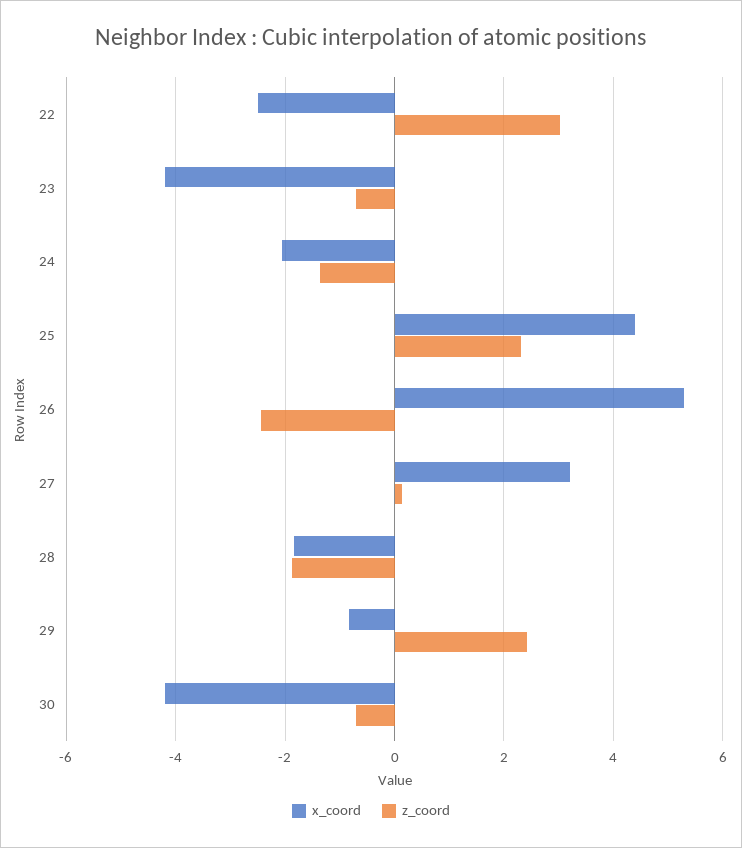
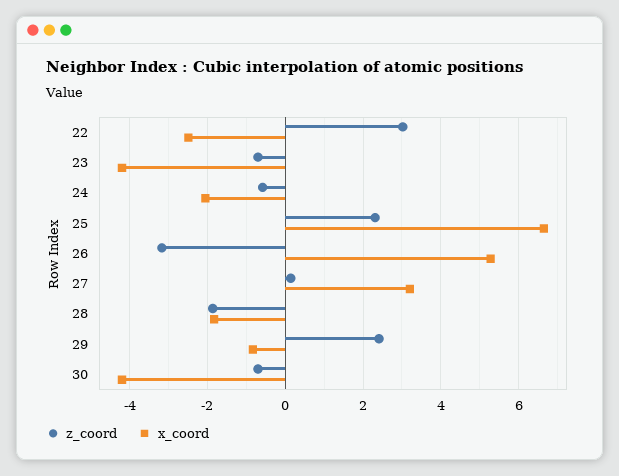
z_coord, 24: -1.4 -> -0.6
x_coord, 25: 4.4 -> 6.6
z_coord, 26: -2.4 -> -3.2

